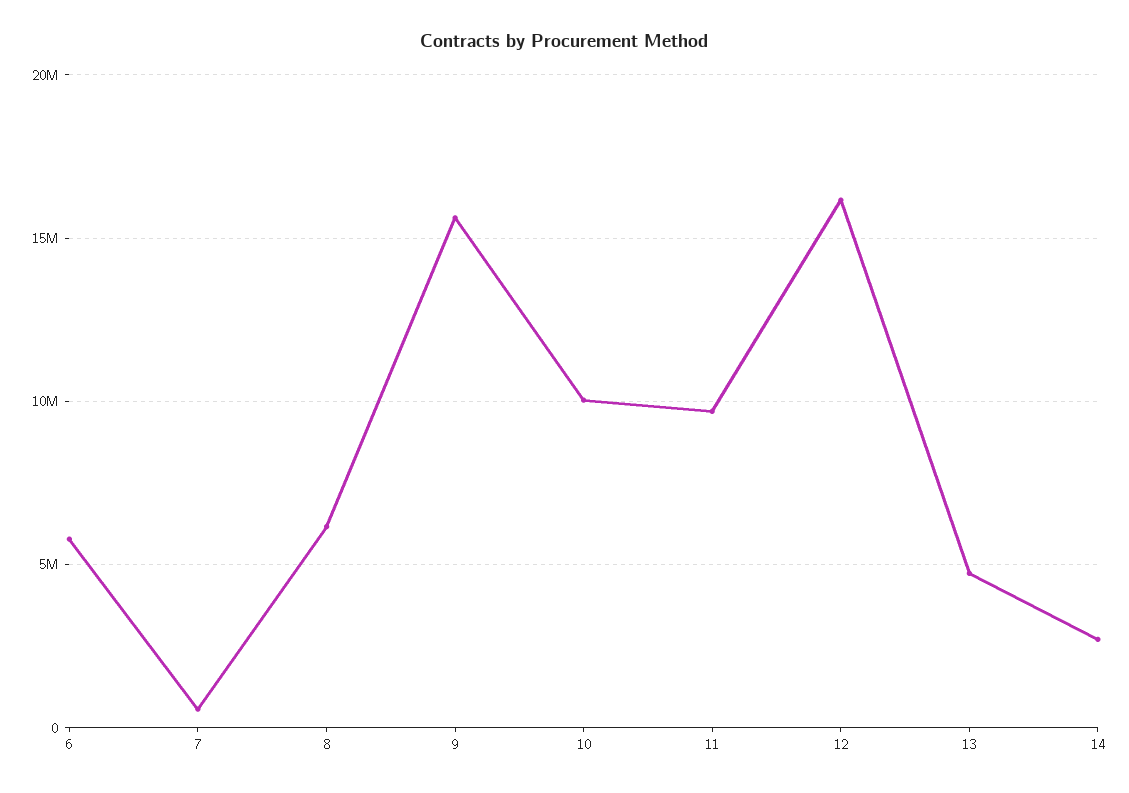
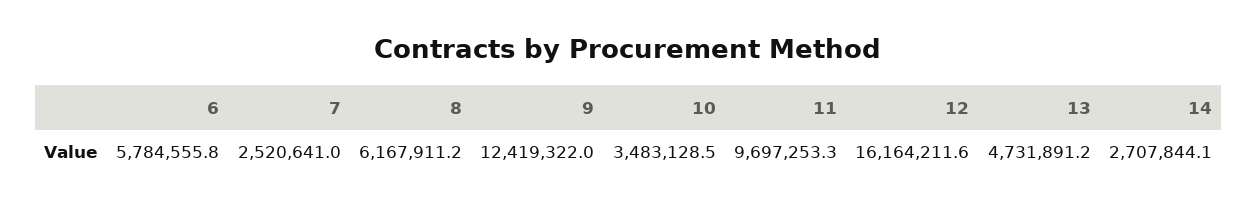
7: 500000 -> 2520641
9: 15500000 -> 12419322
10: 10000000 -> 3483128.5

